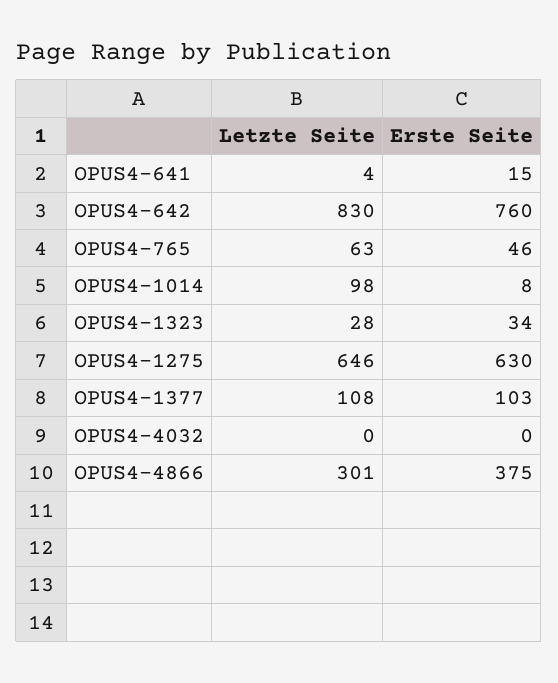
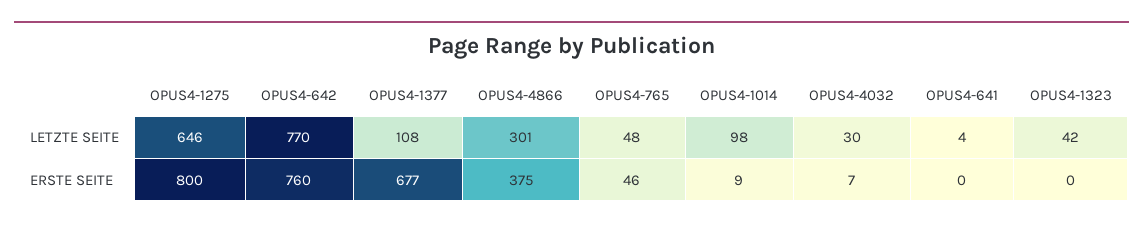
Erste Seite, OPUS4-641: 15 -> 0
Letzte Seite, OPUS4-642: 830 -> 770
Letzte Seite, OPUS4-765: 63 -> 48
Erste Seite, OPUS4-1014: 8 -> 9
Letzte Seite, OPUS4-1323: 28 -> 42
Erste Seite, OPUS4-1323: 34 -> 0
Erste Seite, OPUS4-1275: 630 -> 800
Erste Seite, OPUS4-1377: 103 -> 677
Letzte Seite, OPUS4-4032: 0 -> 30
Erste Seite, OPUS4-4032: 0 -> 7

